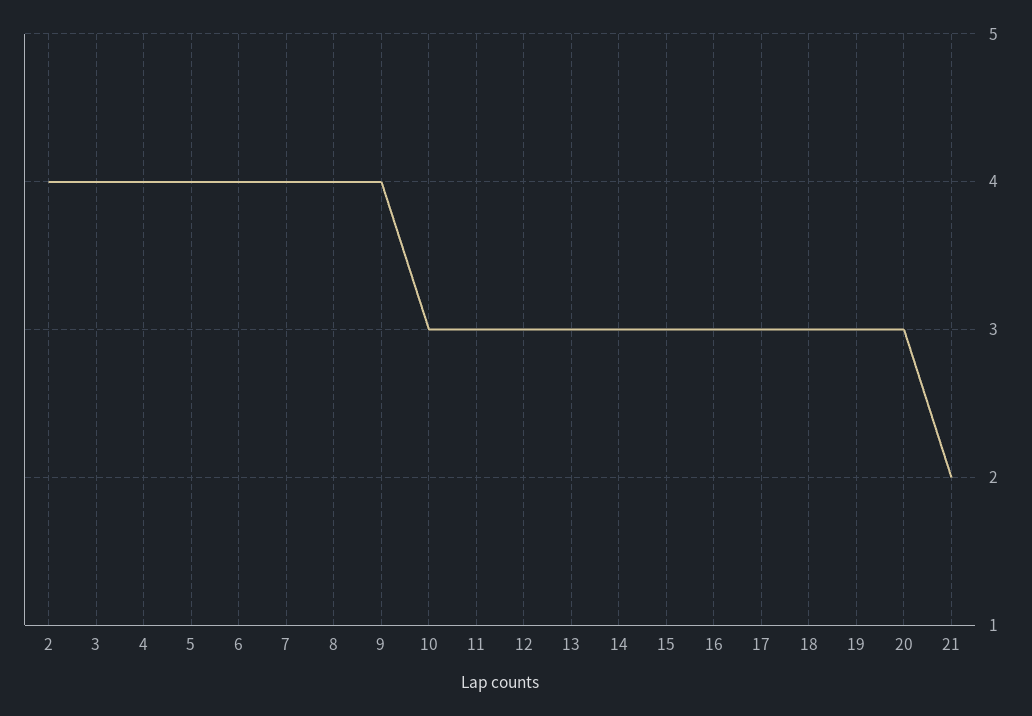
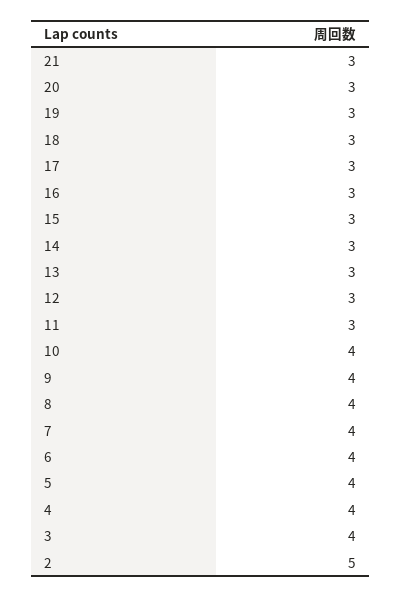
2: 4 -> 5
10: 3 -> 4
21: 2 -> 3

